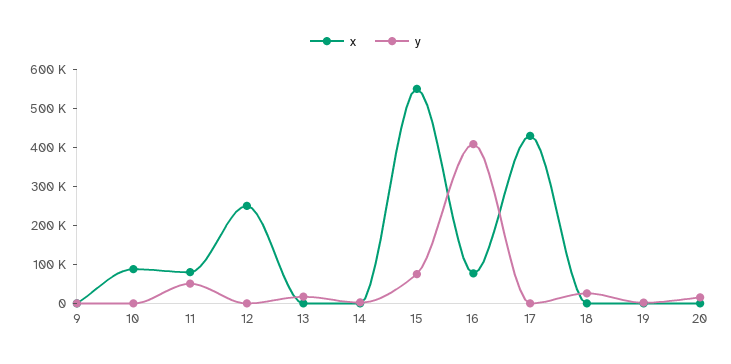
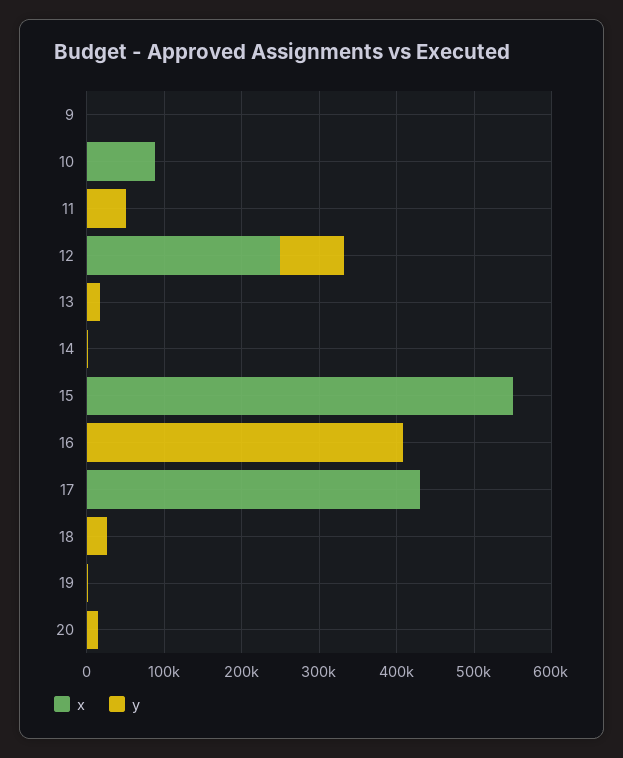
x, 11: 75000 -> 0
y, 12: 0 -> 80000
y, 15: 75000 -> 0
x, 16: 75000 -> 0

